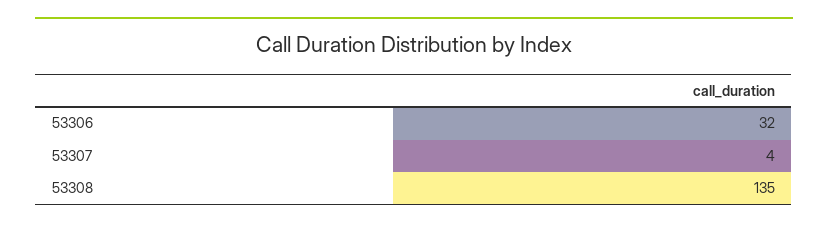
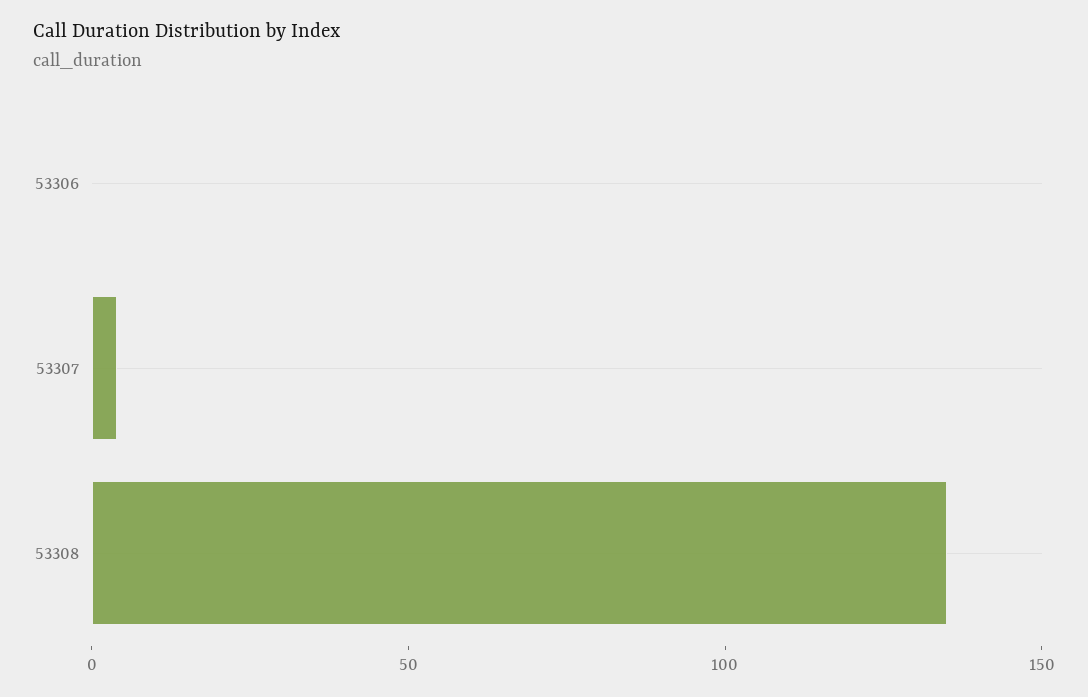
53306: 32 -> 0

